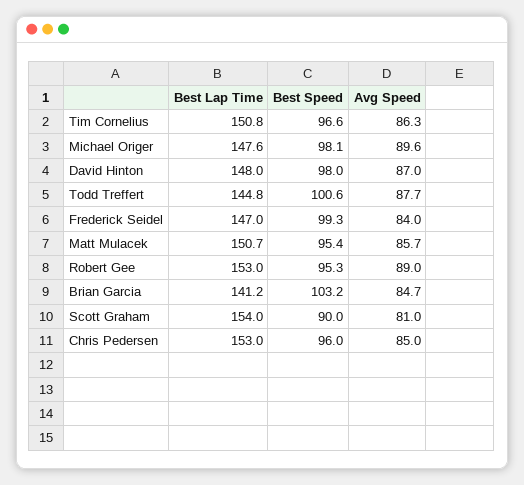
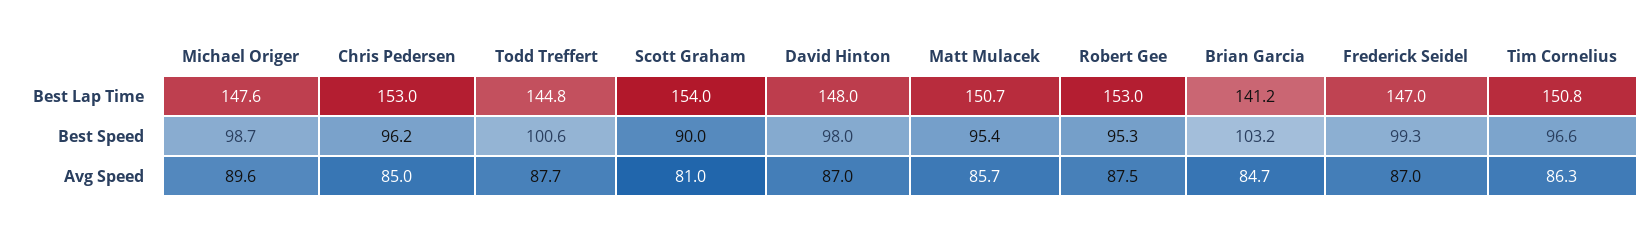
Best Speed, Michael Origer: 98.1 -> 98.7
Avg Speed, Frederick Seidel: 84 -> 87
Avg Speed, Robert Gee: 89 -> 87.5
Best Speed, Chris Pedersen: 96 -> 96.2

